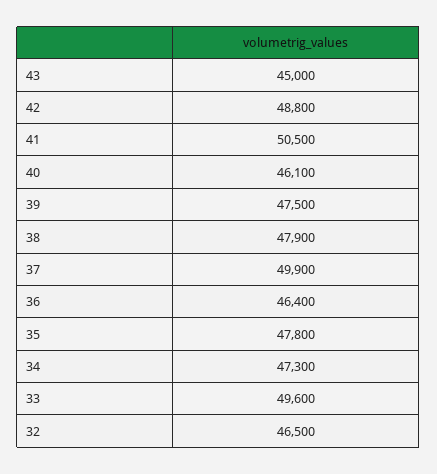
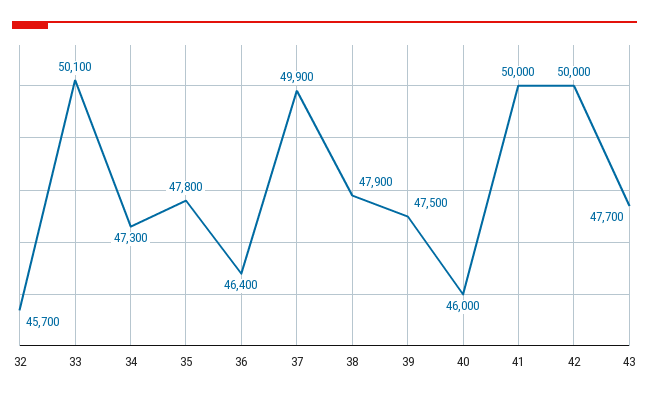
43: 45000 -> 47700
42: 48800 -> 50000
41: 50500 -> 50000
40: 46100 -> 46000
33: 49600 -> 50100
32: 46500 -> 45700

